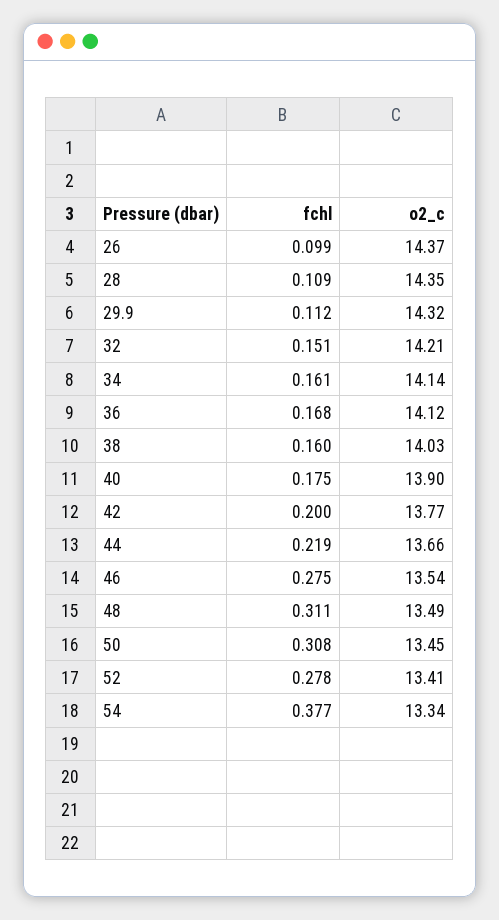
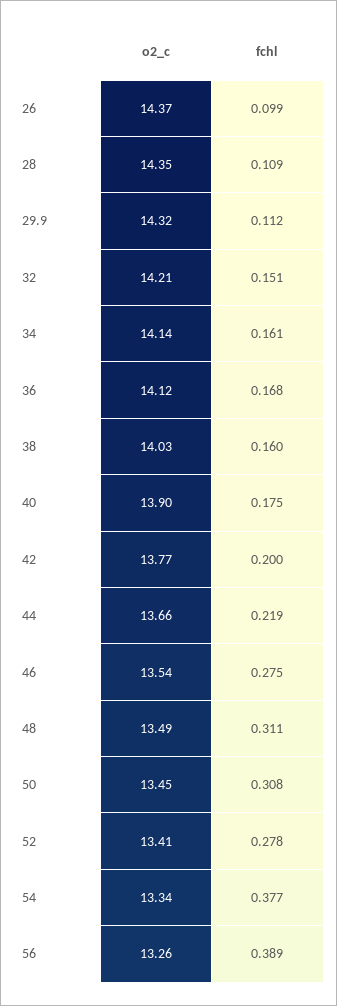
o2_c, 56: none -> 13.26
fchl, 56: none -> 0.389

